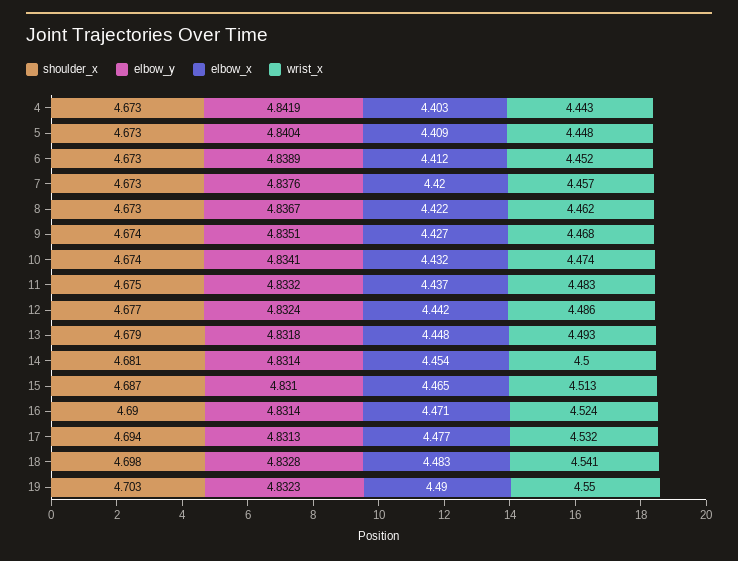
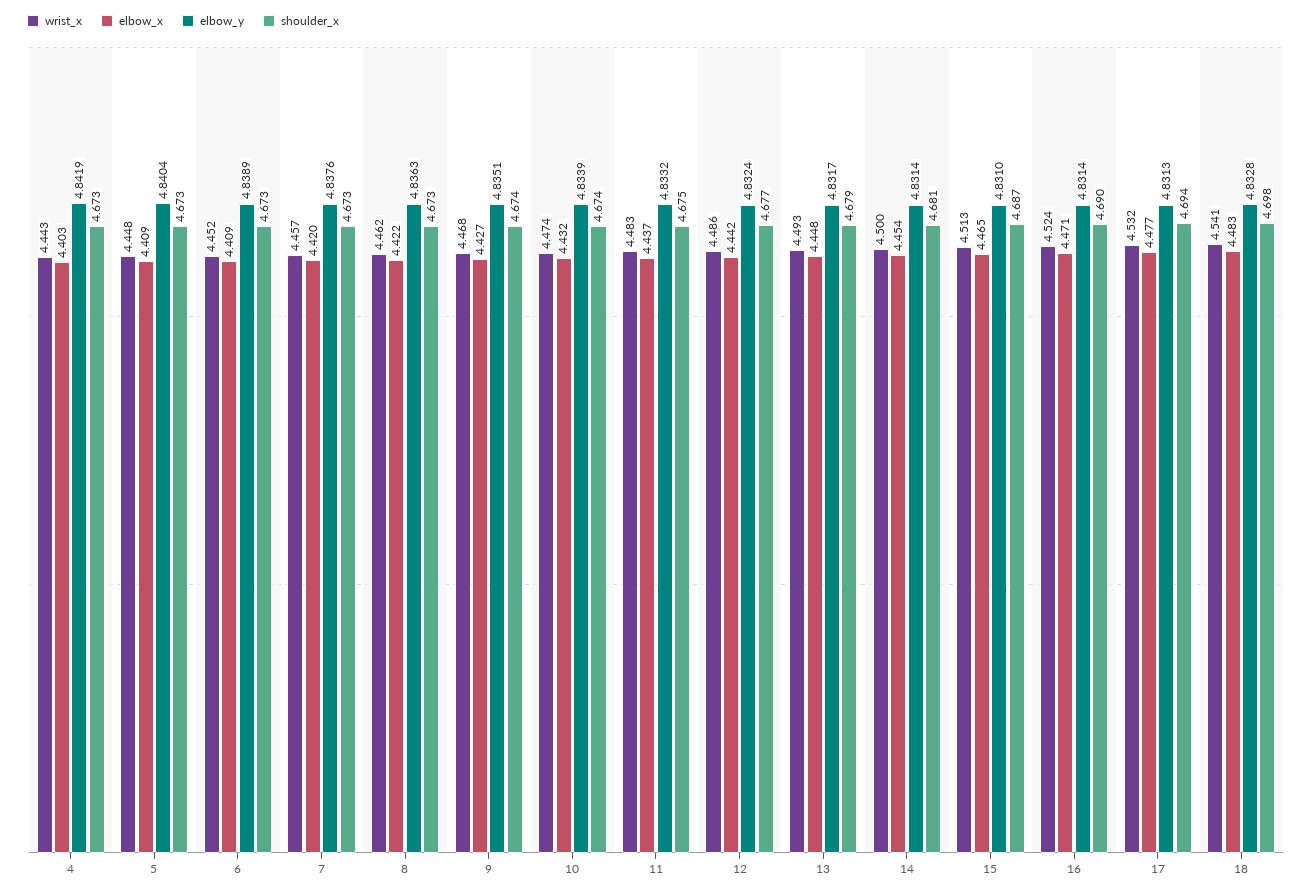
elbow_x, 6: 4.412 -> 4.409
elbow_y, 8: 4.8367 -> 4.8363
elbow_y, 10: 4.8341 -> 4.8339
elbow_y, 13: 4.8318 -> 4.8317
shoulder_x, 19: 4.703 -> none
elbow_y, 19: 4.8323 -> none
elbow_x, 19: 4.49 -> none
wrist_x, 19: 4.55 -> none

